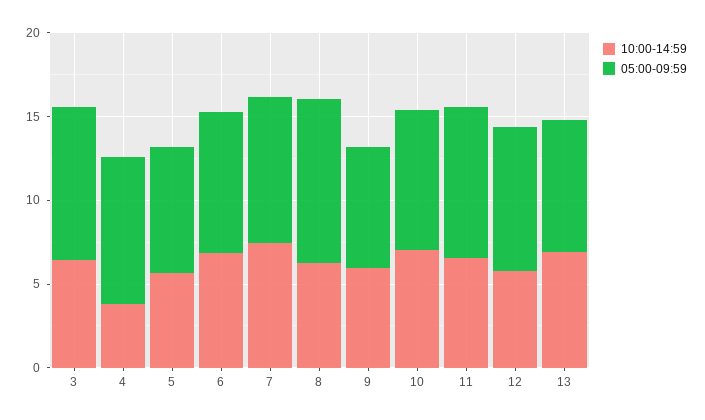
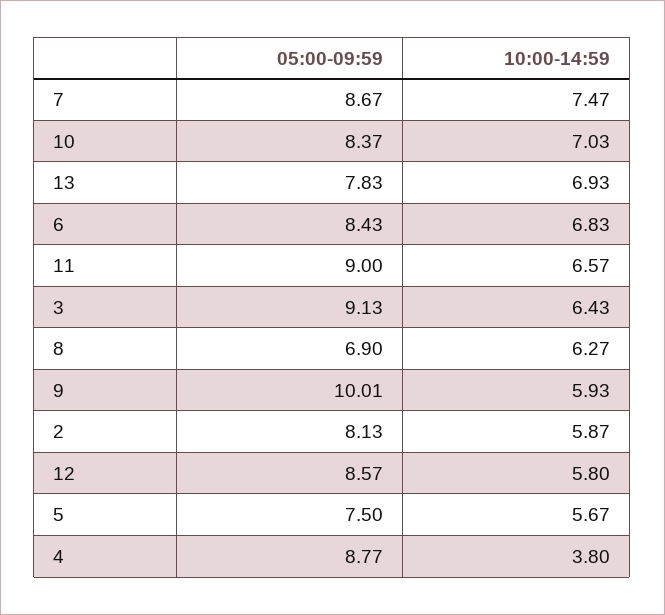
05:00-09:59, 8: 10 -> 6.9
05:00-09:59, 9: 7 -> 10.01
05:00-09:59, 2: none -> 8.13
10:00-14:59, 2: none -> 5.87

